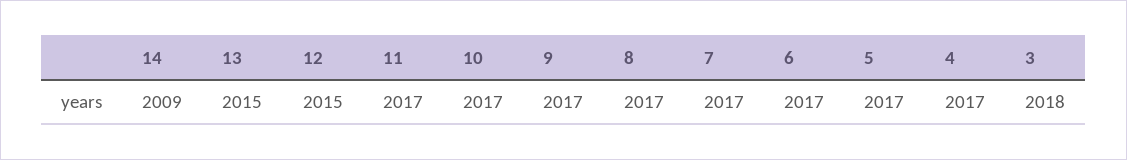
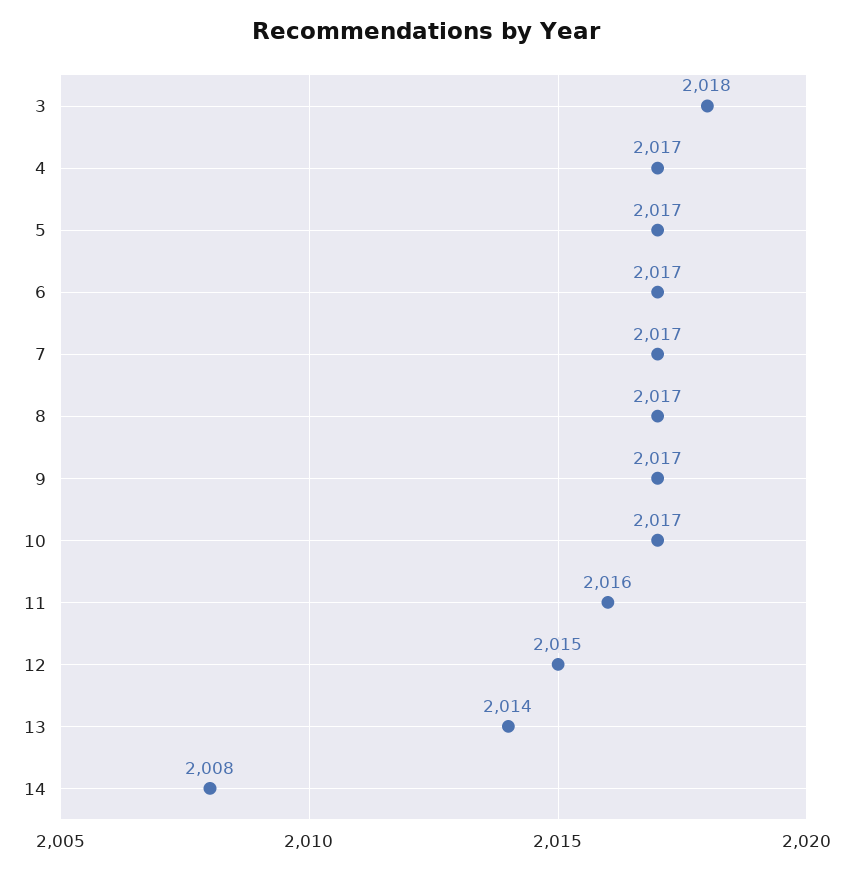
14: 2009 -> 2008
13: 2015 -> 2014
11: 2017 -> 2016

